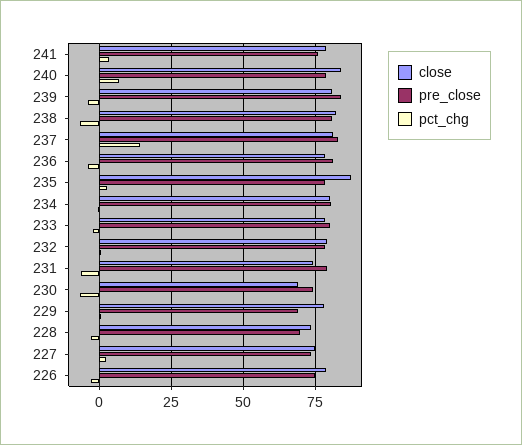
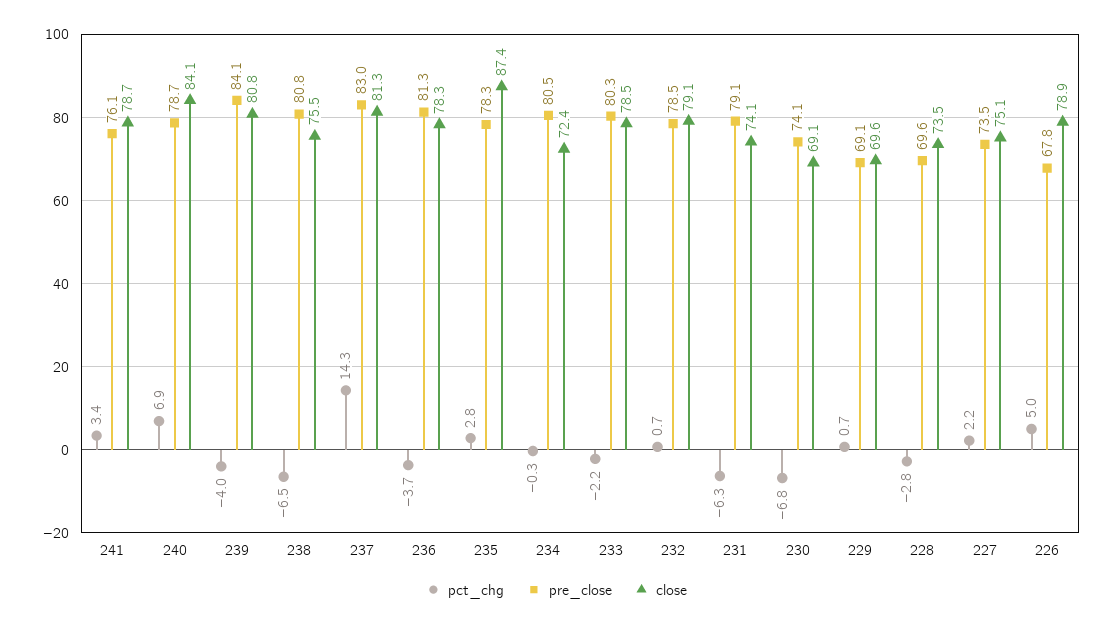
close, 238: 82.5 -> 75.5
close, 234: 80 -> 72.4
close, 229: 77.5 -> 69.6
pre_close, 226: 75 -> 67.8
pct_chg, 226: -2.5 -> 5

